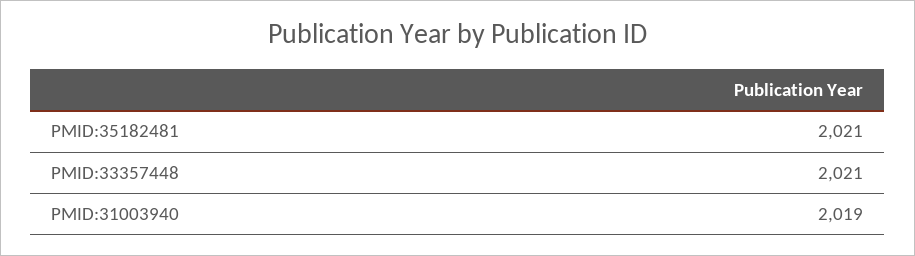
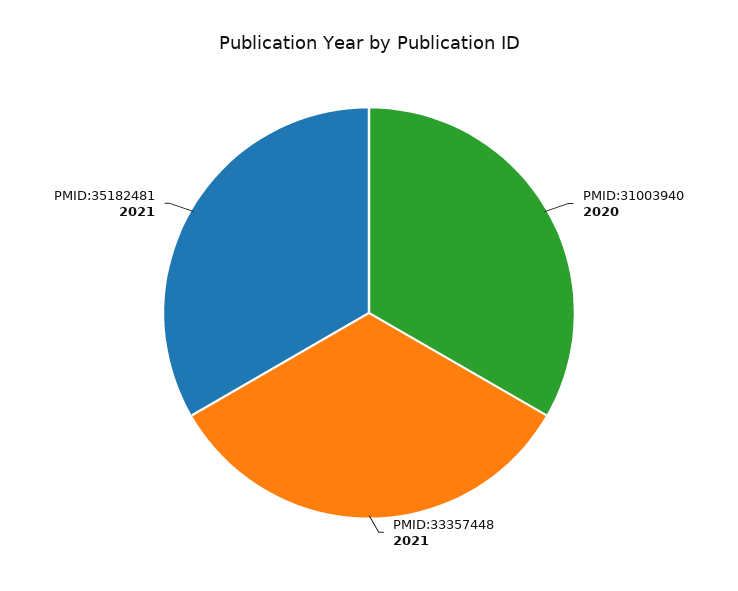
PMID:31003940: 2019 -> 2020

